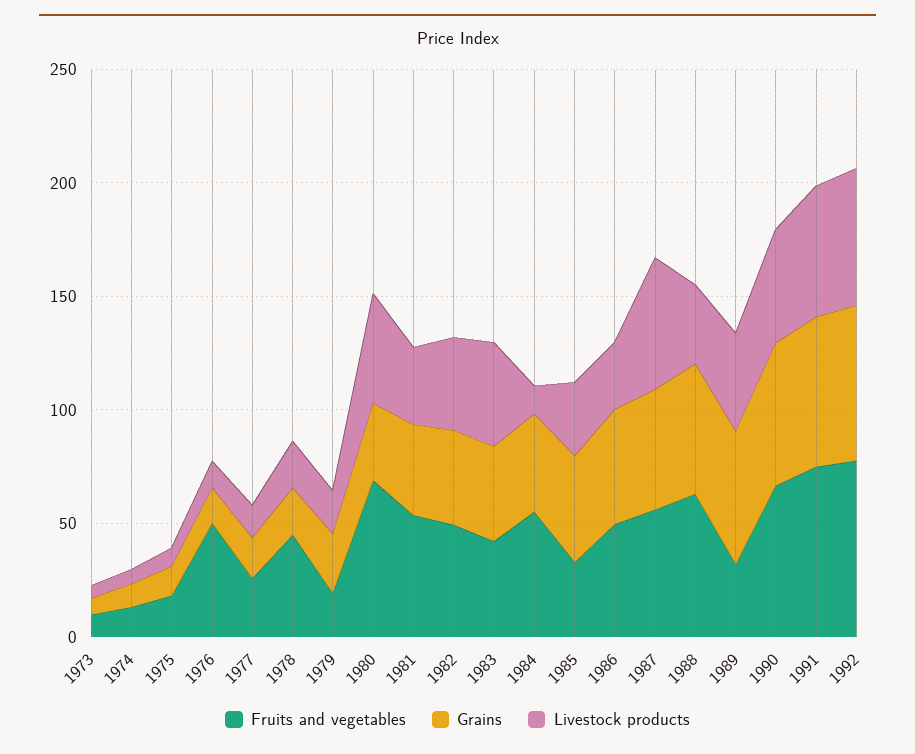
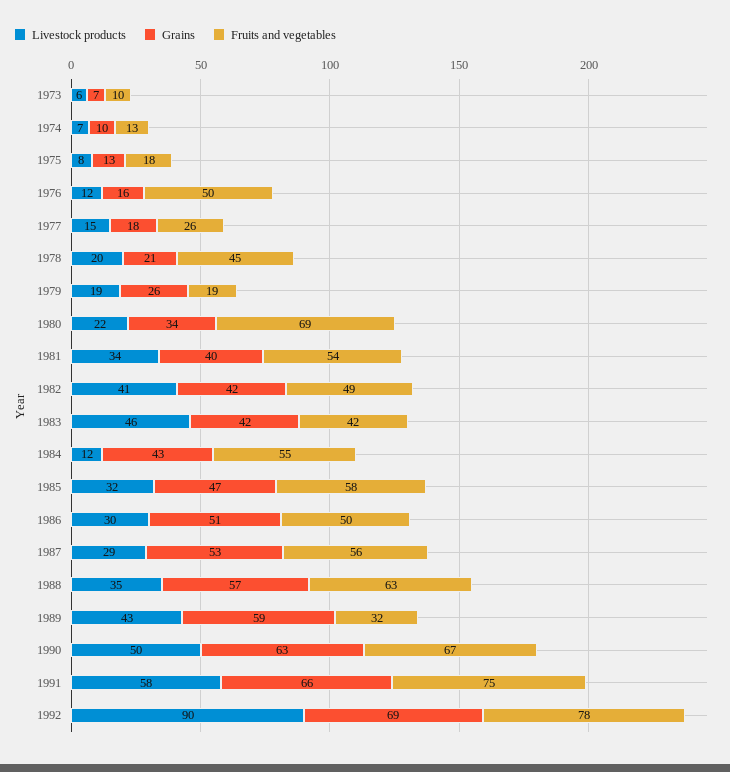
Livestock products, 1980: 50 -> 22
Fruits and vegetables, 1985: 30 -> 58
Livestock products, 1987: 60 -> 29
Livestock products, 1992: 60 -> 90

